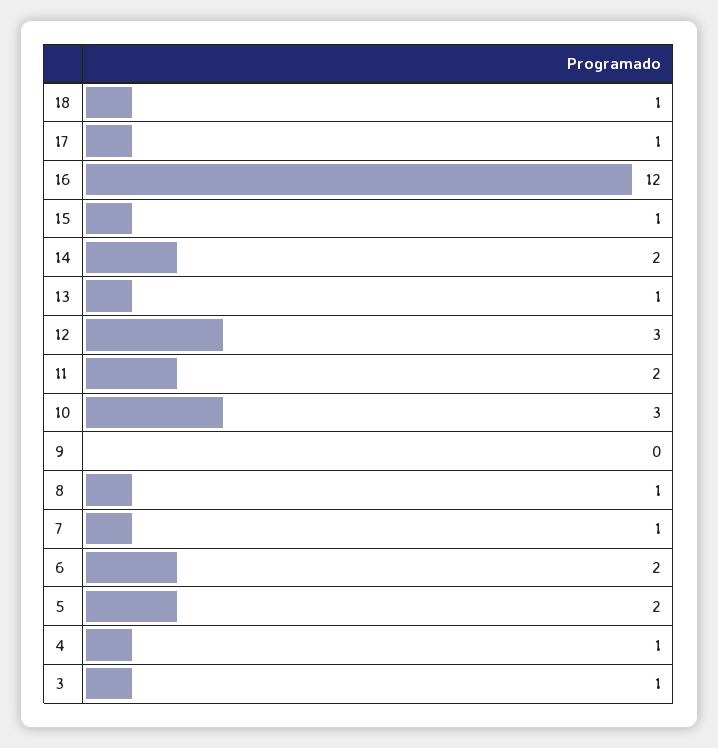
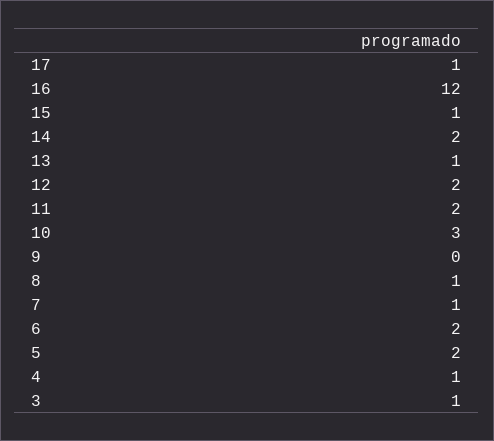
18: 1 -> none
12: 3 -> 2

